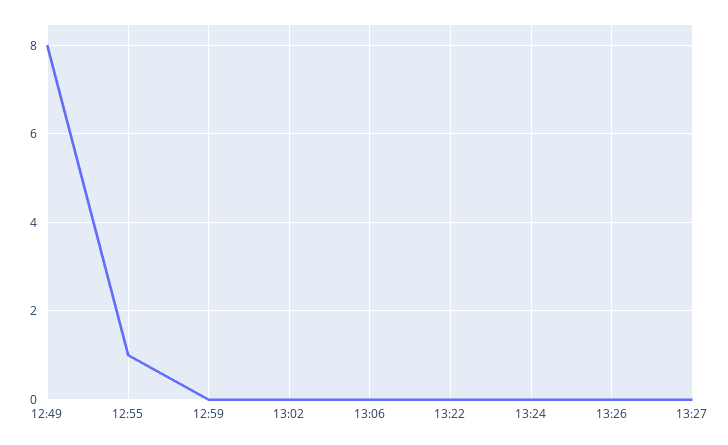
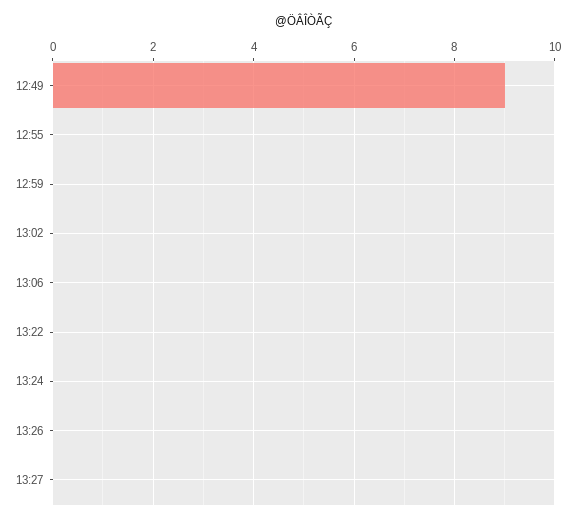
12:49: 8 -> 9
12:55: 1 -> 0

